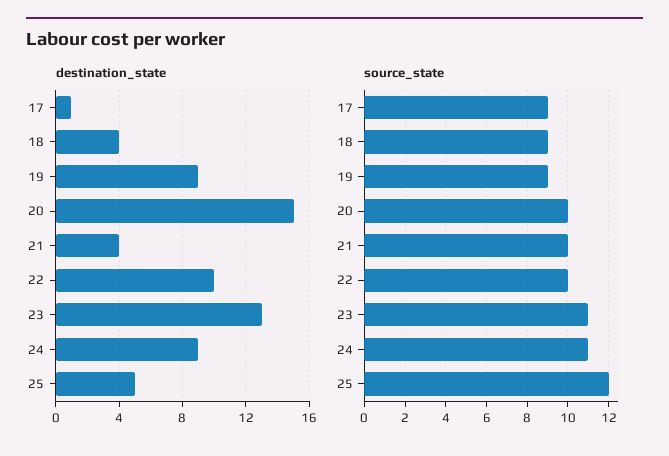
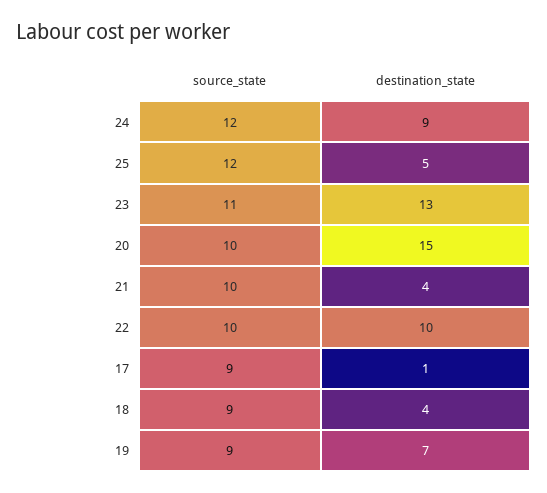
destination_state, 19: 9 -> 7
source_state, 24: 11 -> 12

